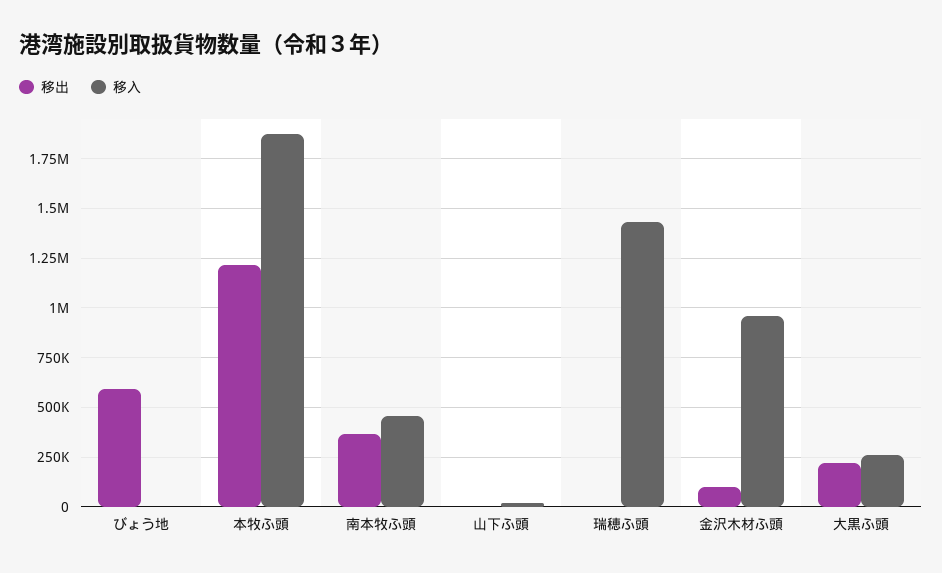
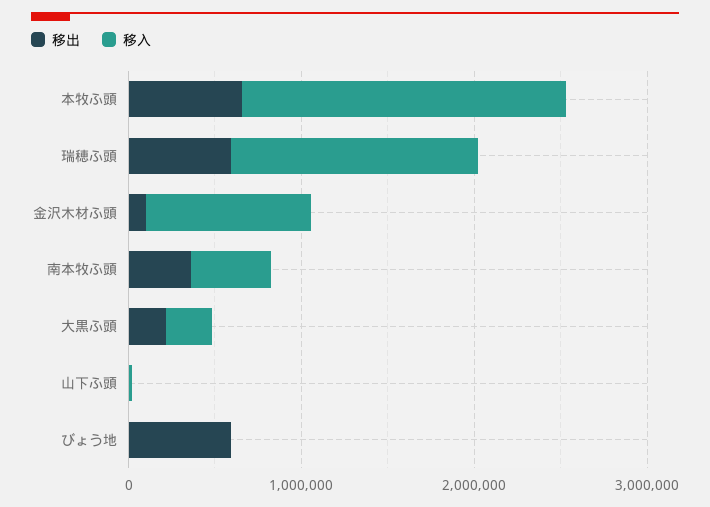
移出, 本牧ふ頭: 1200000 -> 600000
移出, 瑞穂ふ頭: 0 -> 600000

